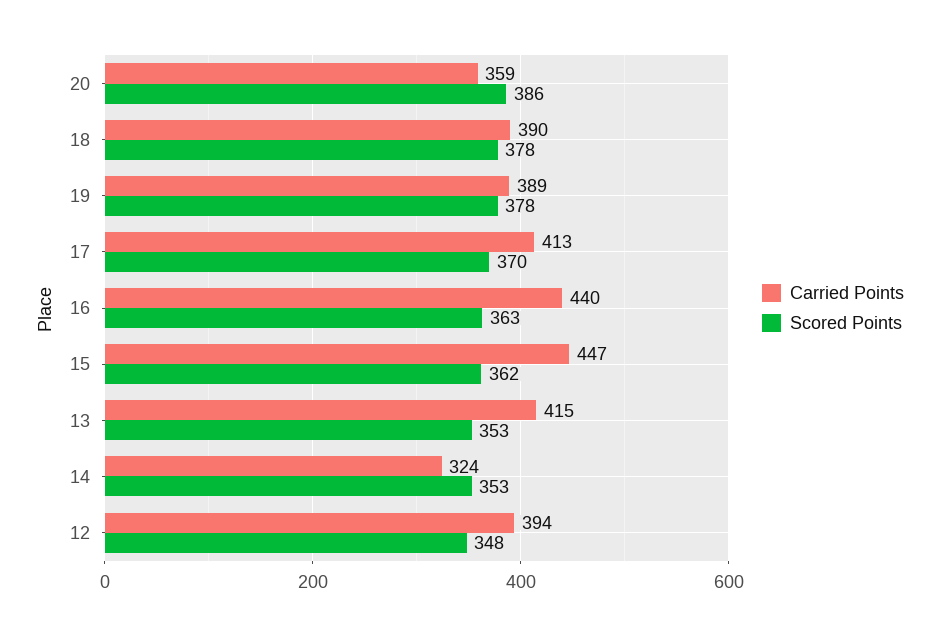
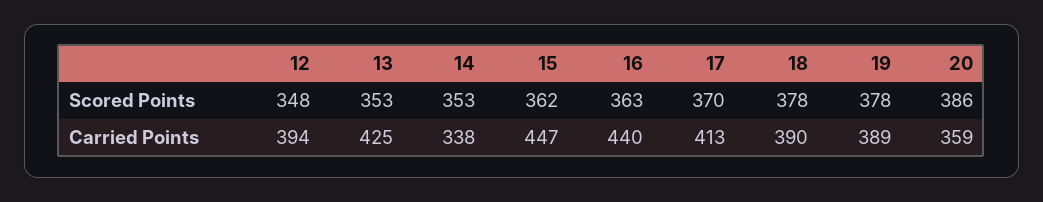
Carried Points, 13: 415 -> 425
Carried Points, 14: 324 -> 338

